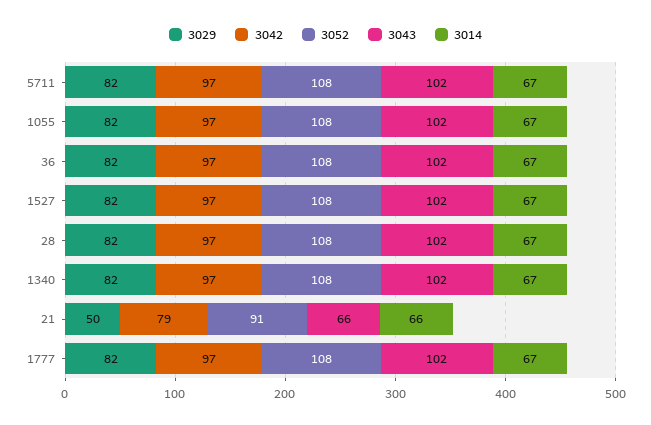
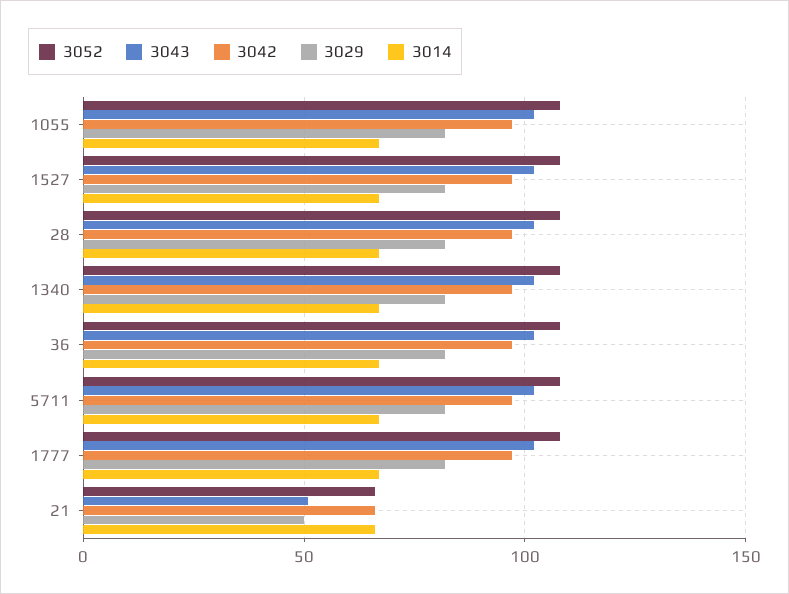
3042, 21: 79 -> 65
3052, 21: 91 -> 65
3043, 21: 66 -> 50

